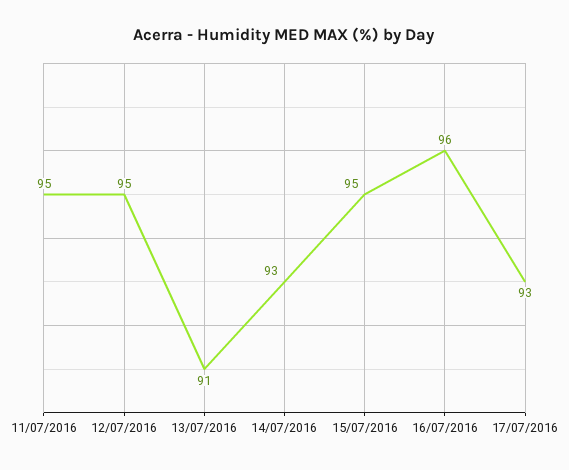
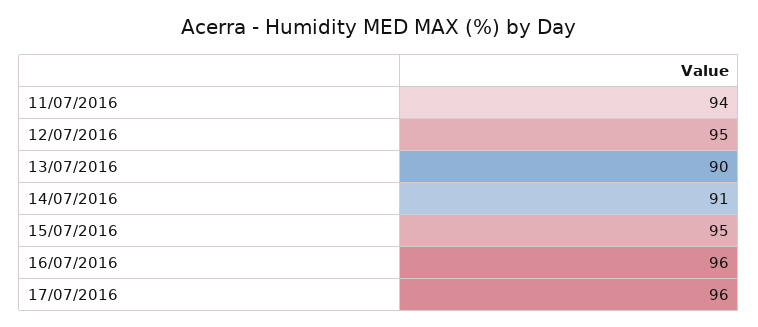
11/07/2016: 95 -> 94
13/07/2016: 91 -> 90
14/07/2016: 93 -> 91
17/07/2016: 93 -> 96

